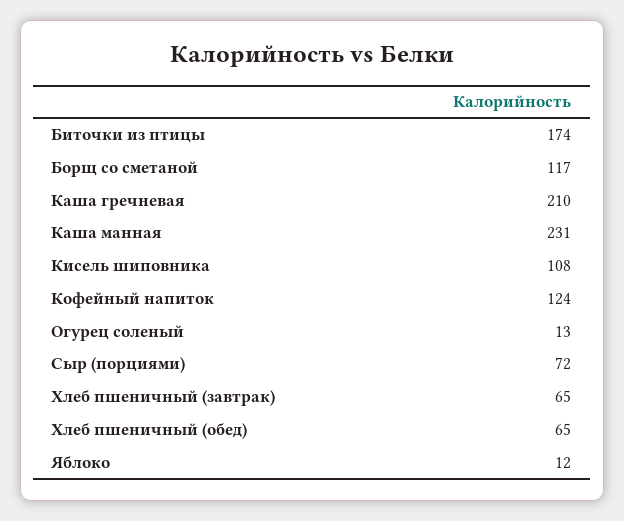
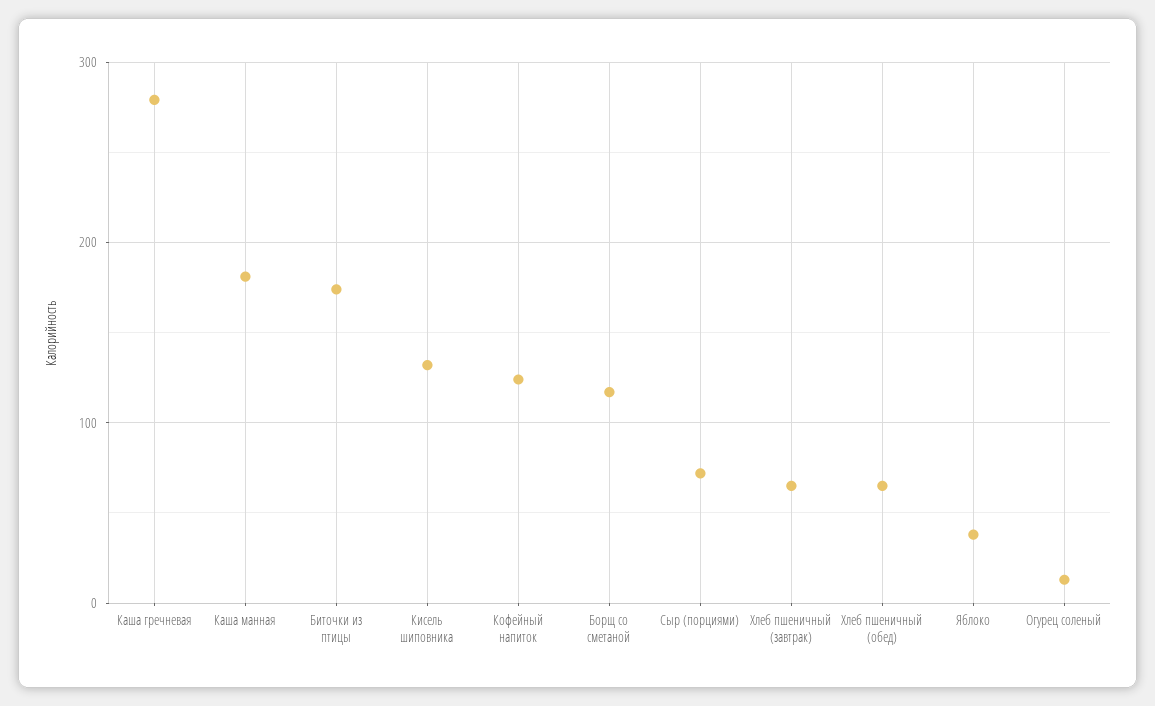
Каша гречневая: 210 -> 280
Каша манная: 231 -> 180
Кисель шиповника: 108 -> 130
Яблоко: 12 -> 40

